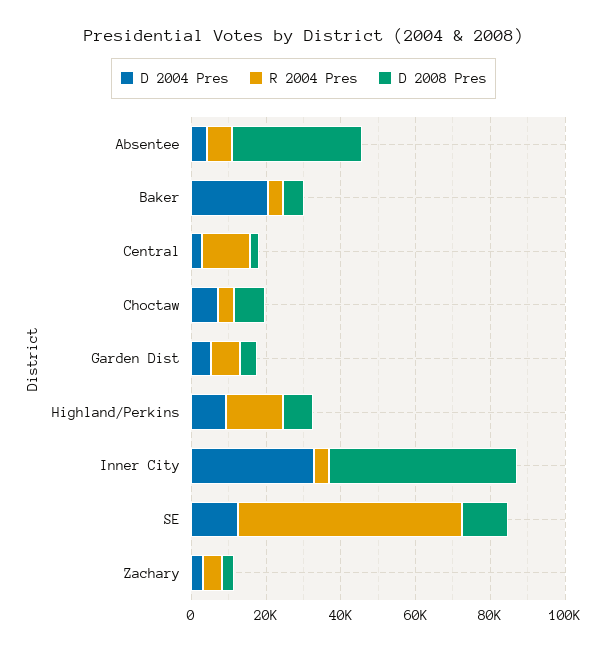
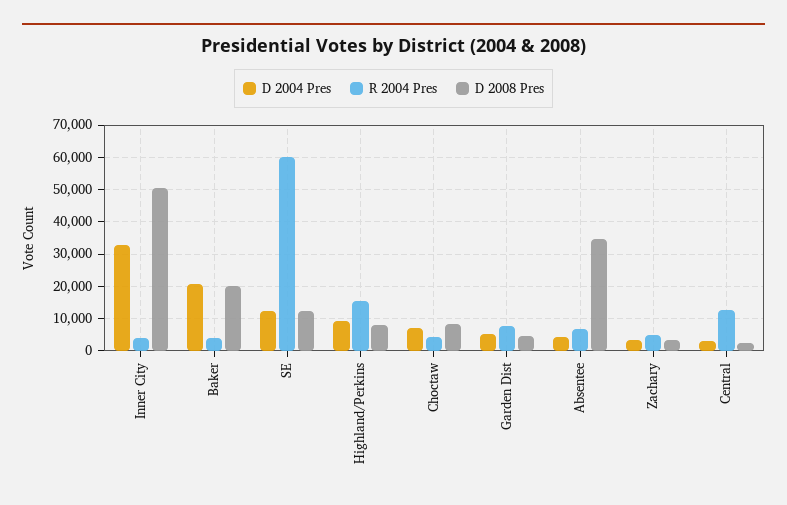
D 2008 Pres, Baker: 5000 -> 20000

